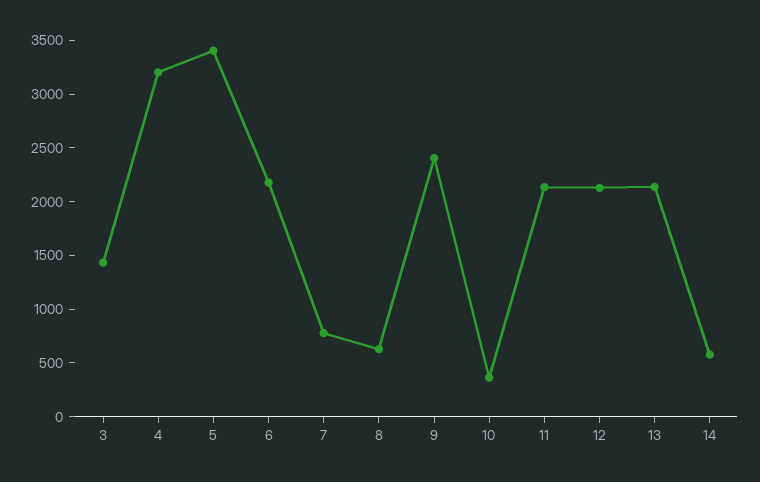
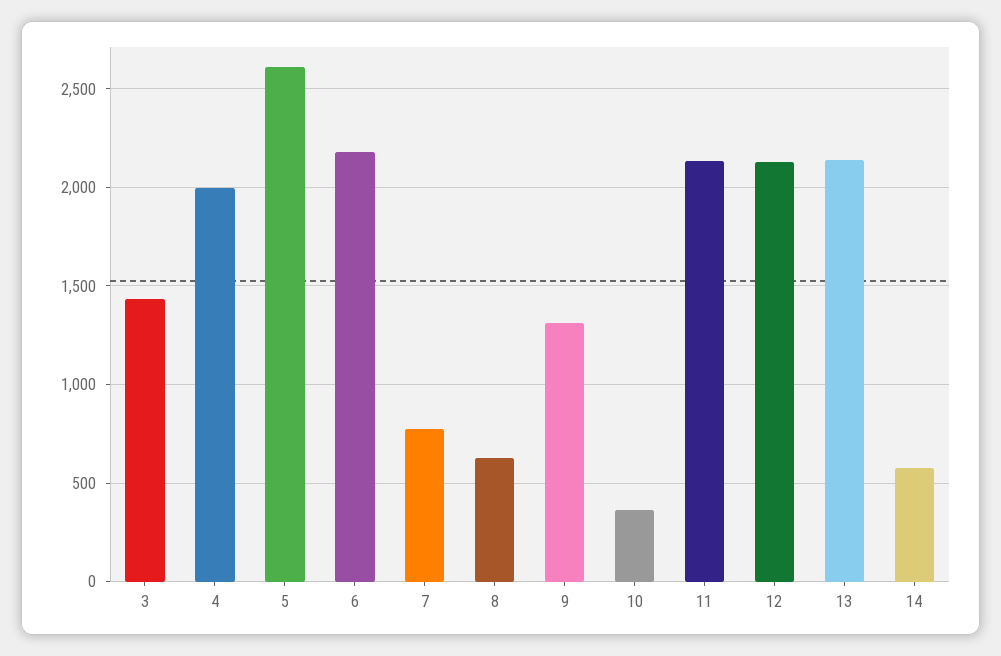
4: 3200 -> 2000
5: 3400 -> 2600
9: 2400 -> 1300

